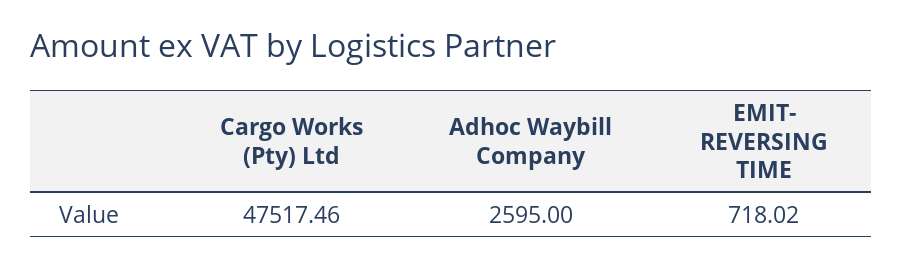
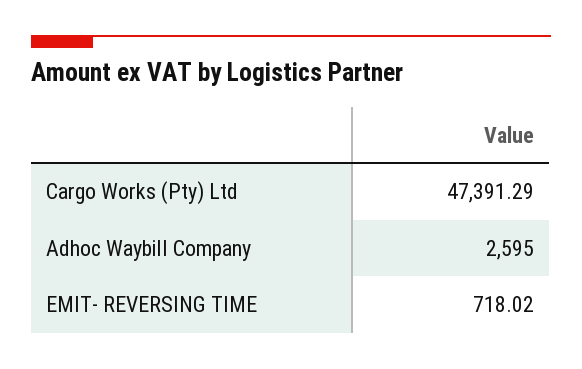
Cargo Works (Pty) Ltd: 47517.46 -> 47391.29

